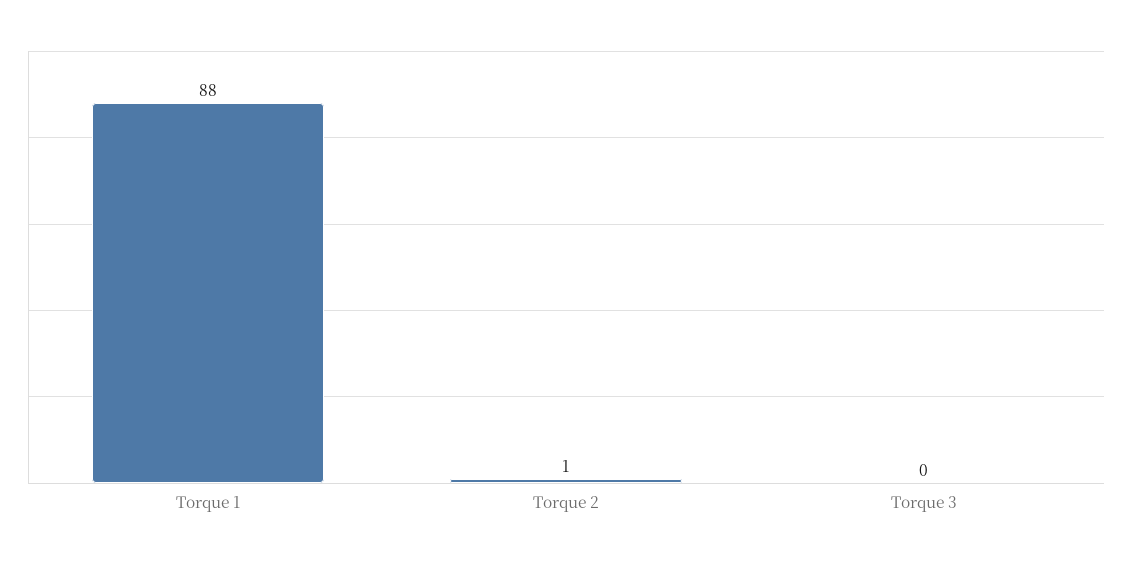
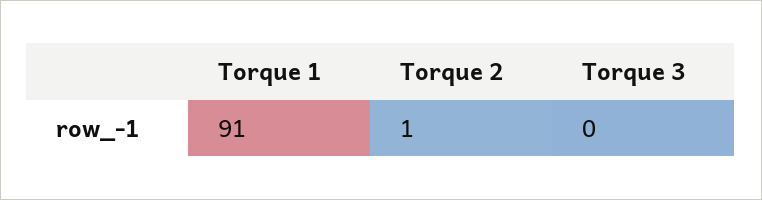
Torque 1: 88 -> 91

